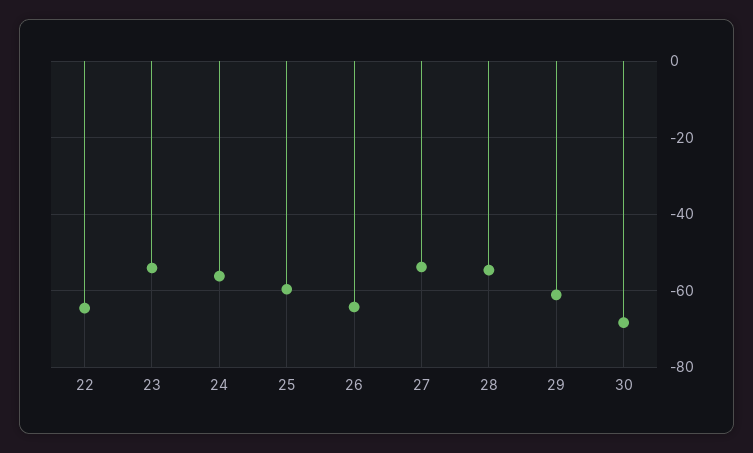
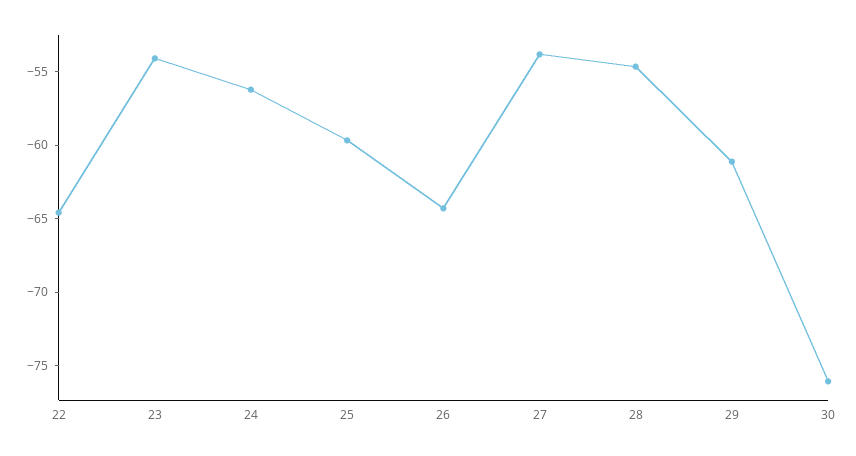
30: -68 -> -76

